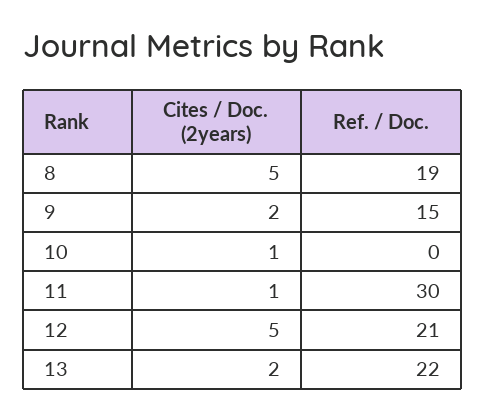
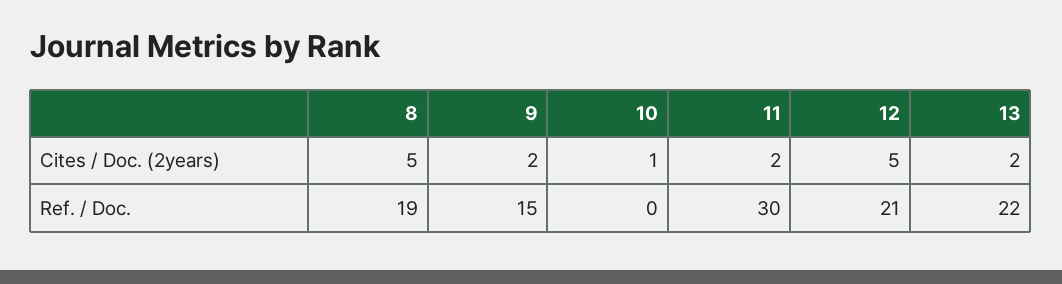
Cites / Doc. (2years), 11: 1 -> 2

